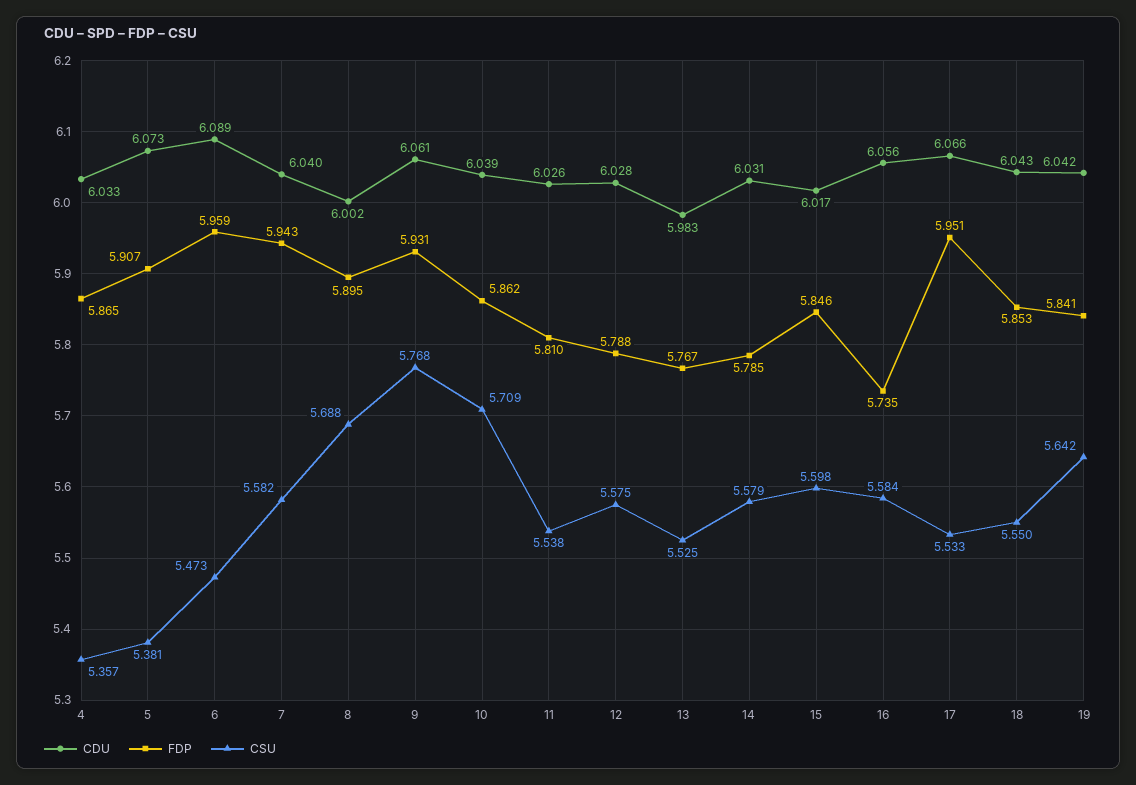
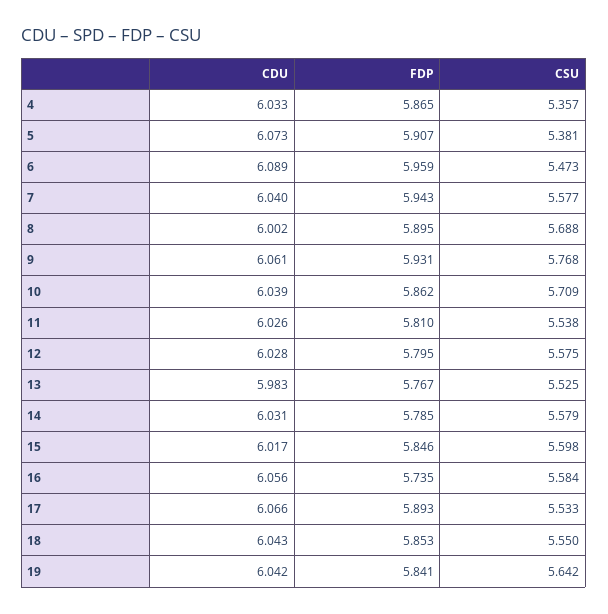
CSU, 7: 5.582 -> 5.577
FDP, 12: 5.788 -> 5.795
FDP, 17: 5.951 -> 5.893

